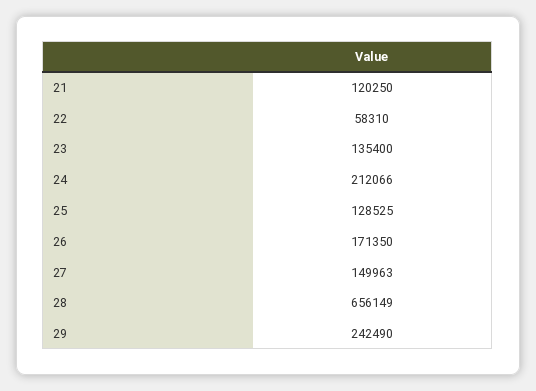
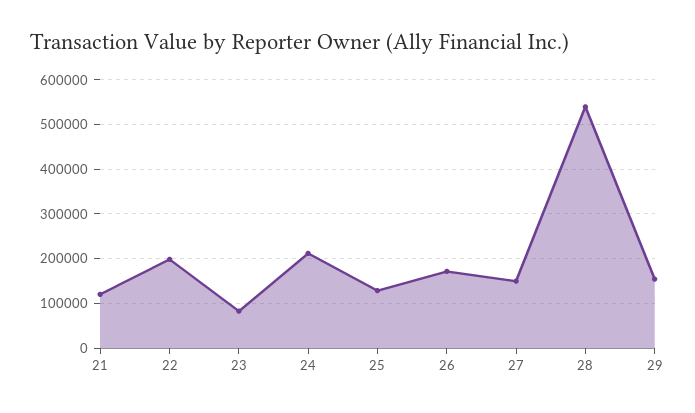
22: 58310 -> 200000
23: 135400 -> 80000
28: 656149 -> 540000
29: 242490 -> 160000

